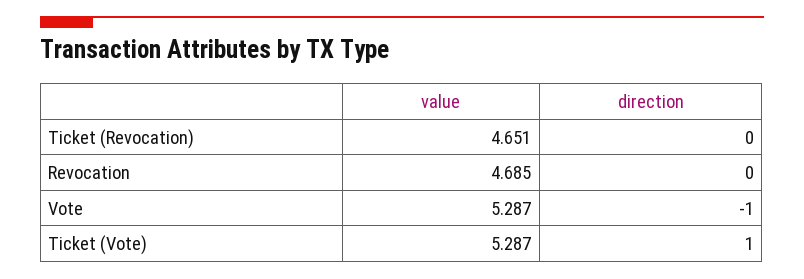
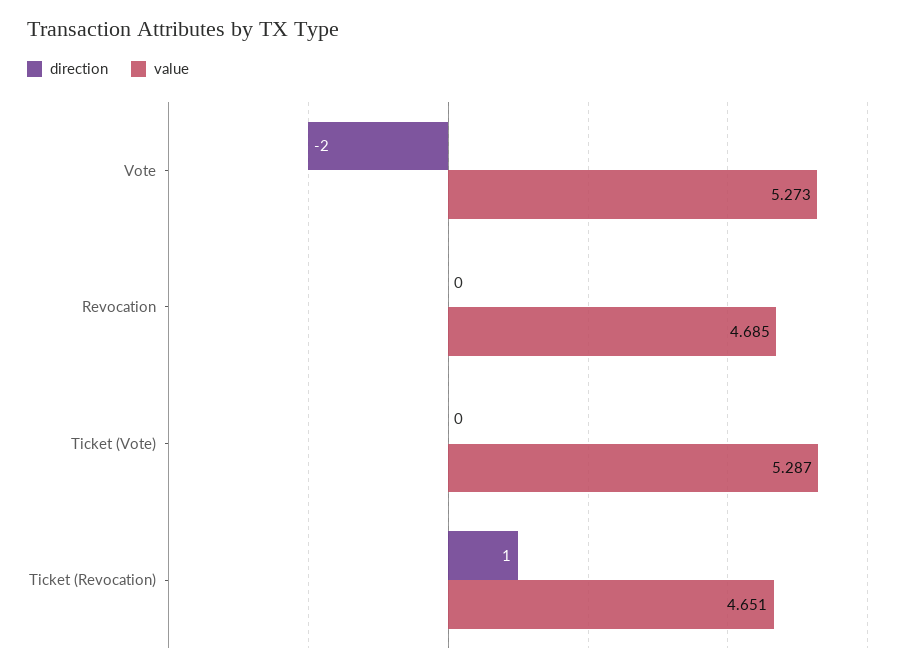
direction, Ticket (Revocation): 0 -> 1
value, Vote: 5.287 -> 5.273
direction, Vote: -1 -> -2
direction, Ticket (Vote): 1 -> 0

